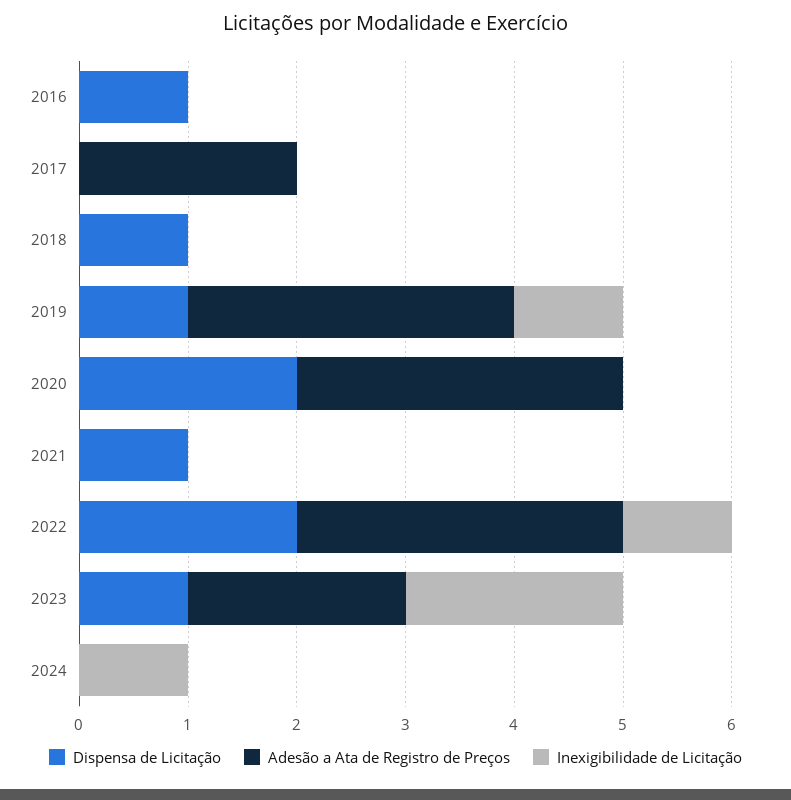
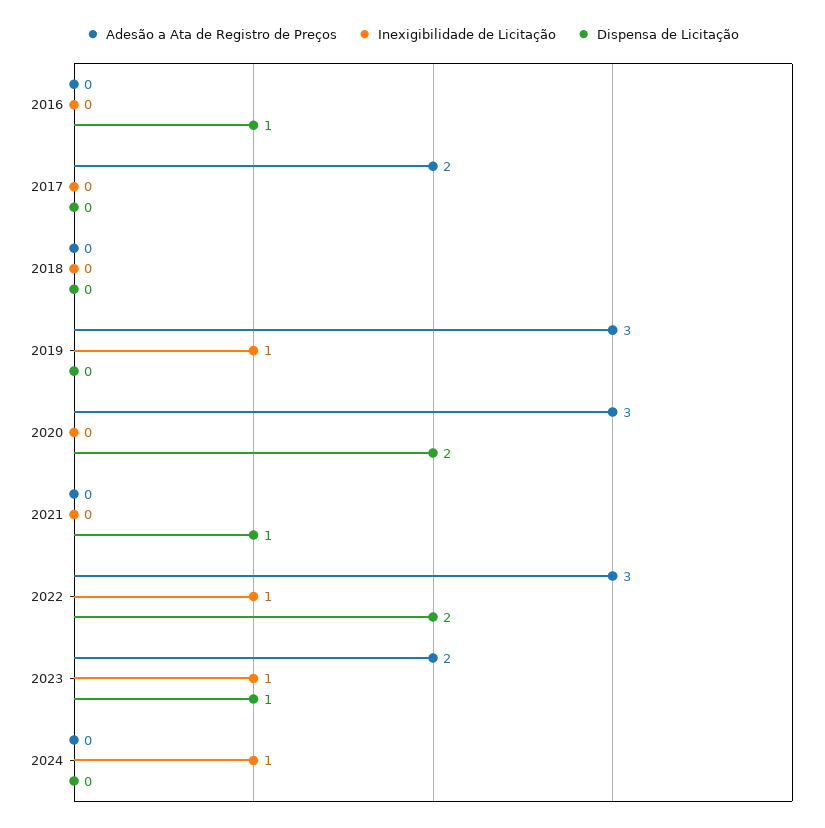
Dispensa de Licitação, 2018: 1 -> 0
Dispensa de Licitação, 2019: 1 -> 0
Inexigibilidade de Licitação, 2023: 2 -> 1

